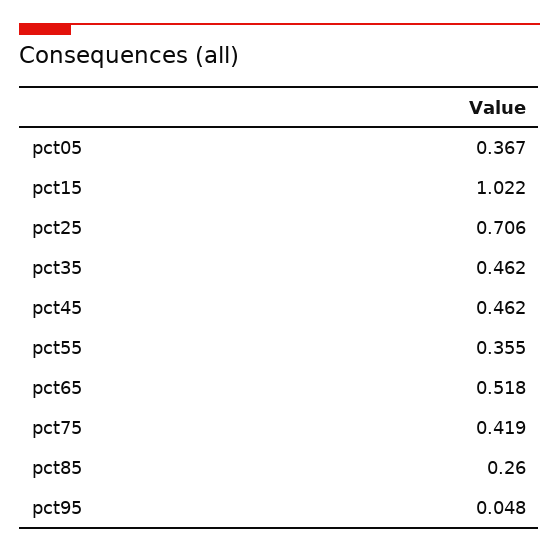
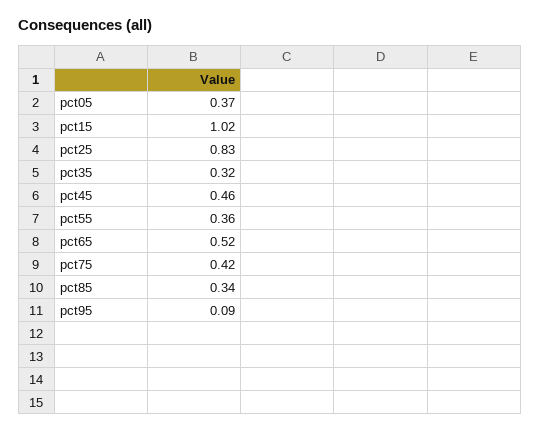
pct25: 0.706 -> 0.83
pct35: 0.462 -> 0.32
pct85: 0.26 -> 0.34
pct95: 0.048 -> 0.09

